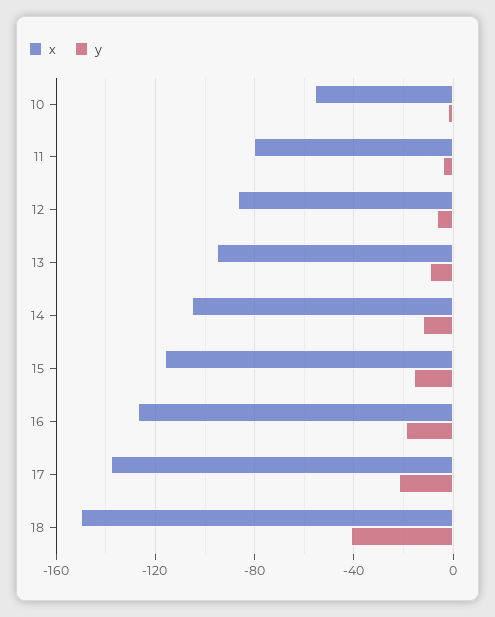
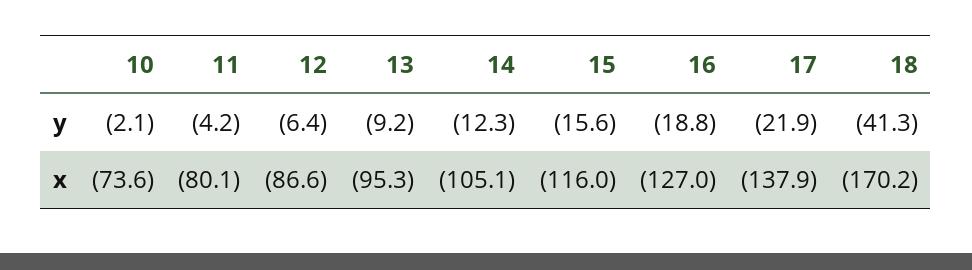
x, 10: -55 -> -73.6
x, 18: -150 -> -170.2

